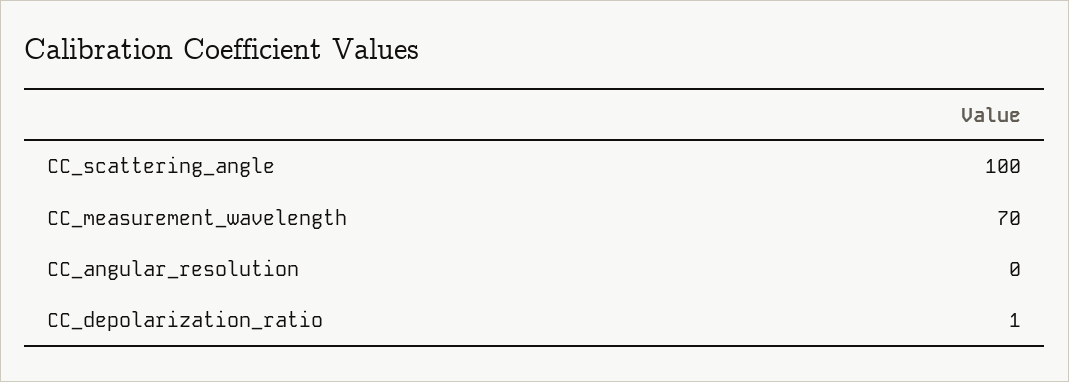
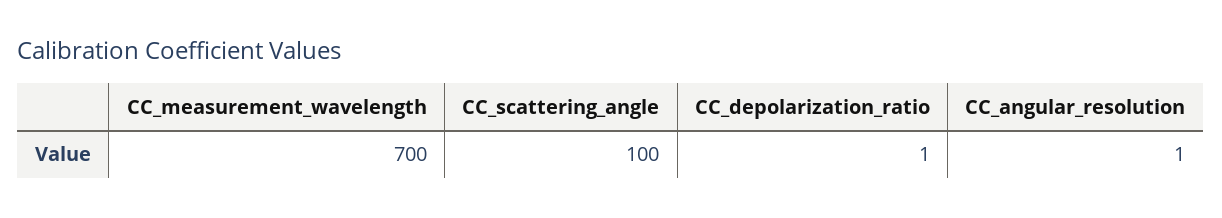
CC_measurement_wavelength: 70 -> 700
CC_angular_resolution: 0 -> 1

